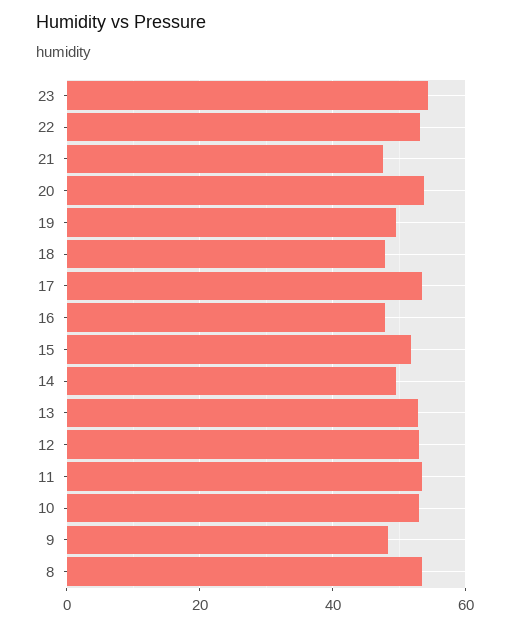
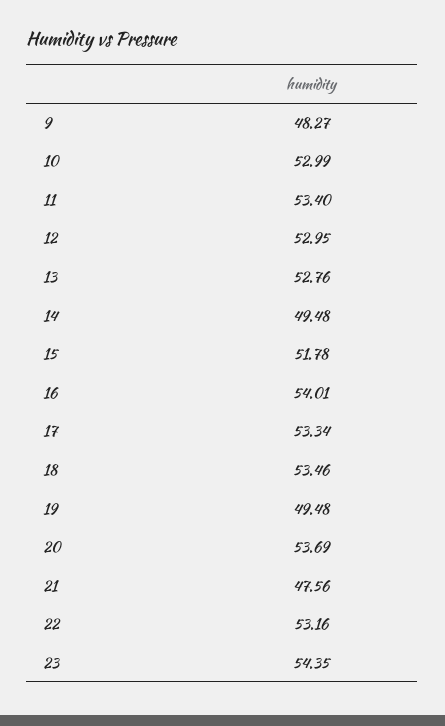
18: 48 -> 53.46
16: 48 -> 54.01
8: 54 -> none

